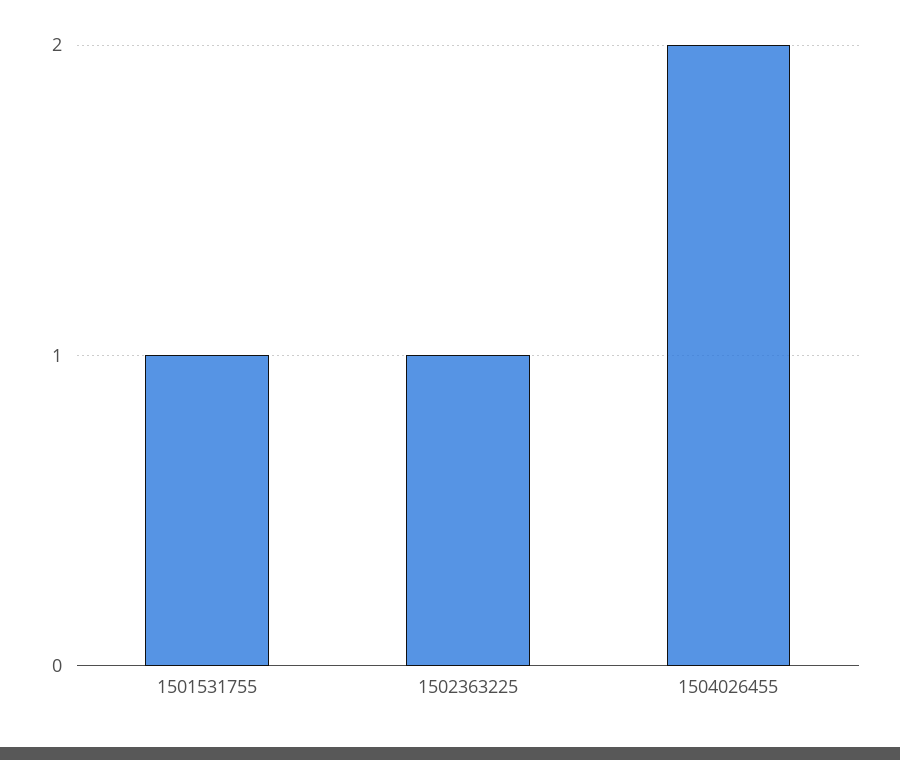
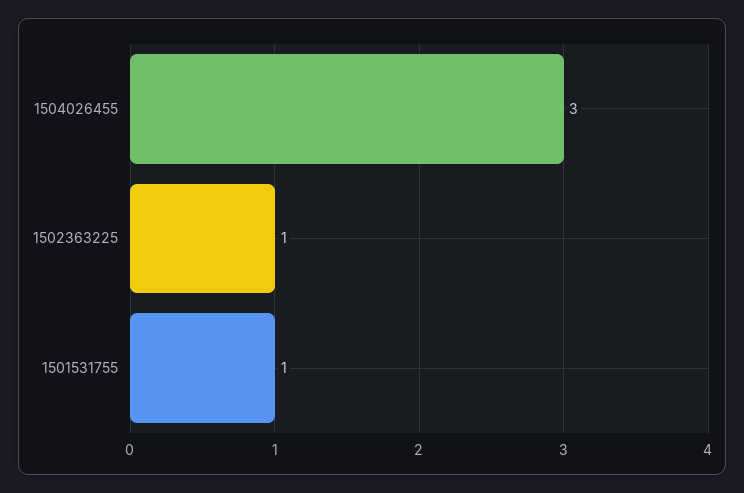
1504026455: 2 -> 3

